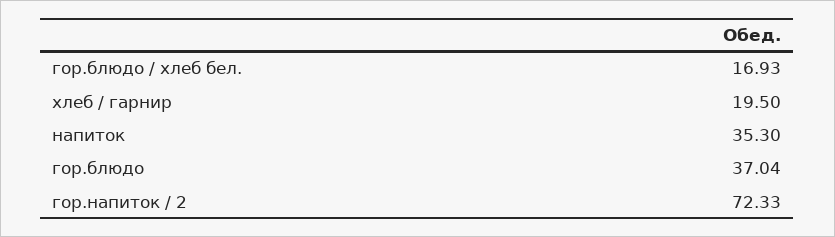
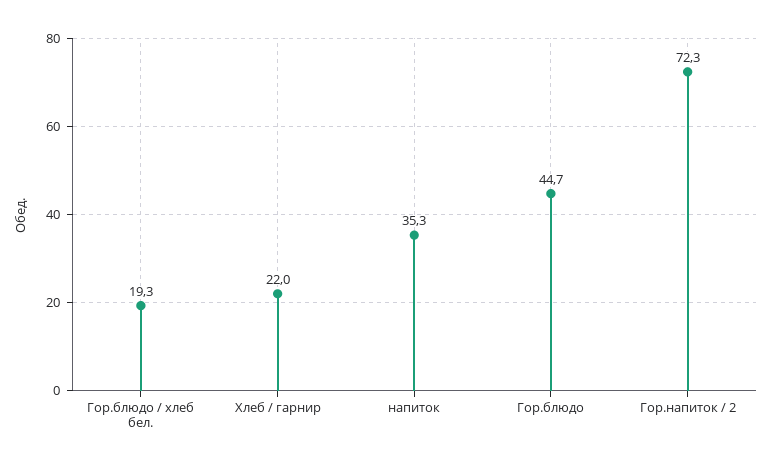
гор.блюдо / хлеб бел.: 16.93 -> 19.3
хлеб / гарнир: 19.5 -> 22
гор.блюдо: 37.04 -> 44.7

